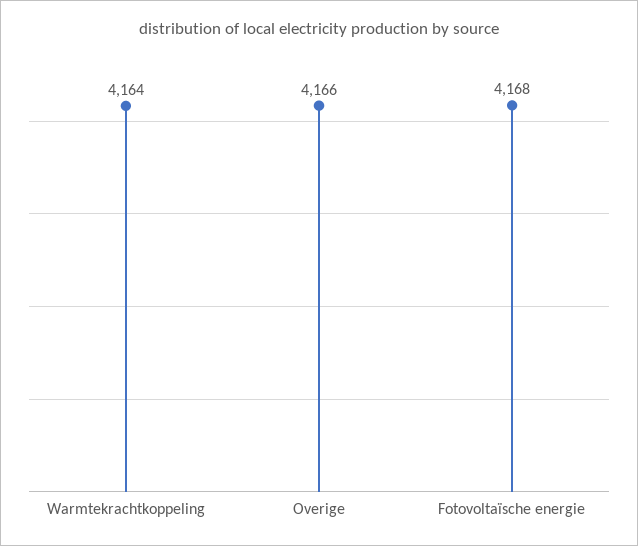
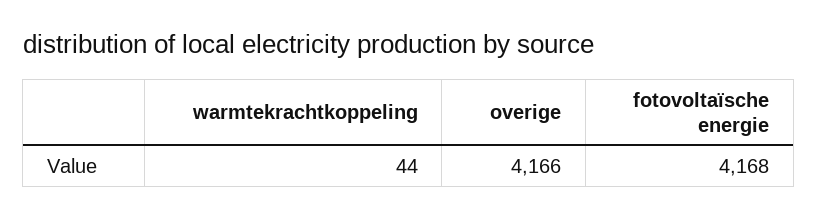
Warmtekrachtkoppeling: 4164 -> 44

